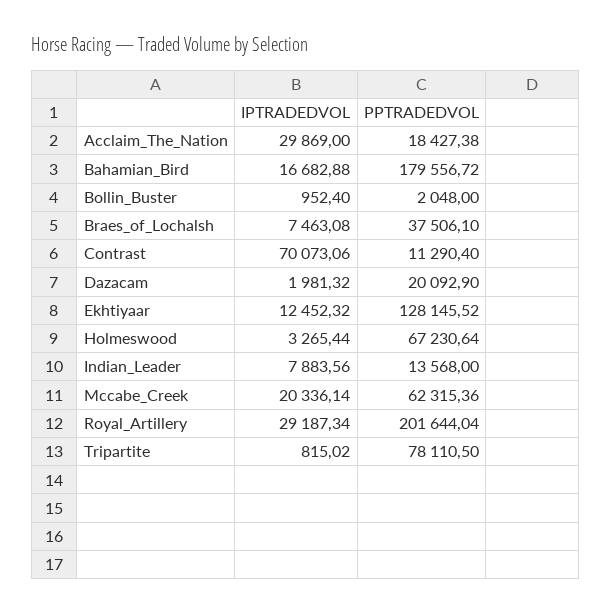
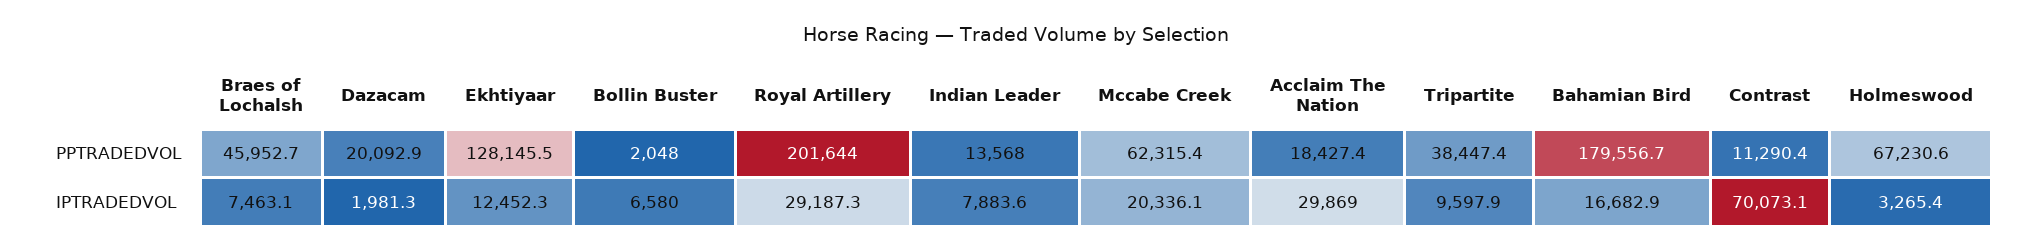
IPTRADEDVOL, Bollin_Buster: 952.4 -> 6580
PPTRADEDVOL, Braes_of_Lochalsh: 37506.1 -> 45952.7
IPTRADEDVOL, Tripartite: 815.02 -> 9597.9
PPTRADEDVOL, Tripartite: 78110.5 -> 38447.4

